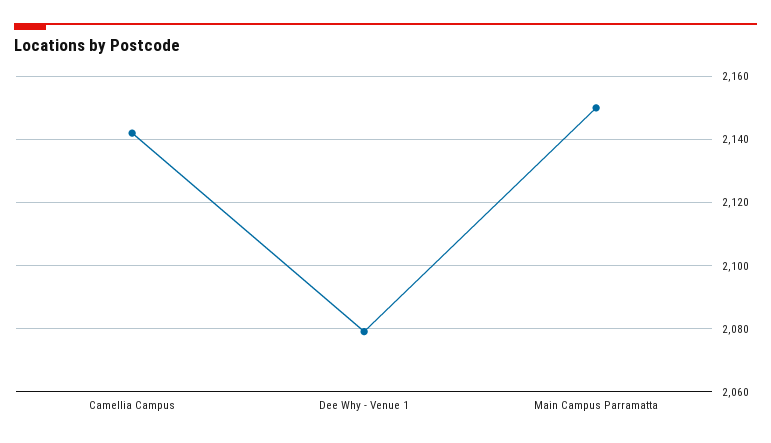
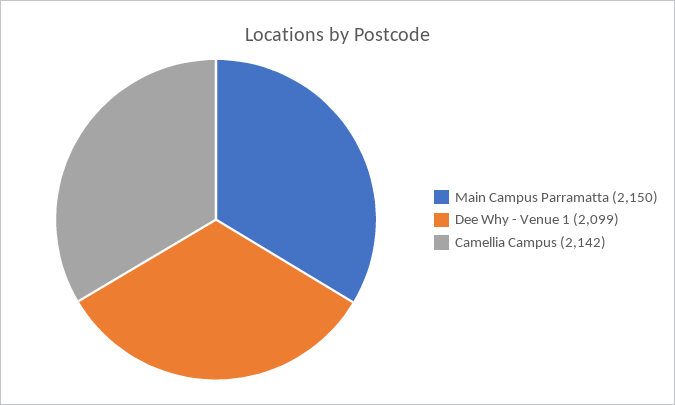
Dee Why - Venue 1: 2080 -> 2099

